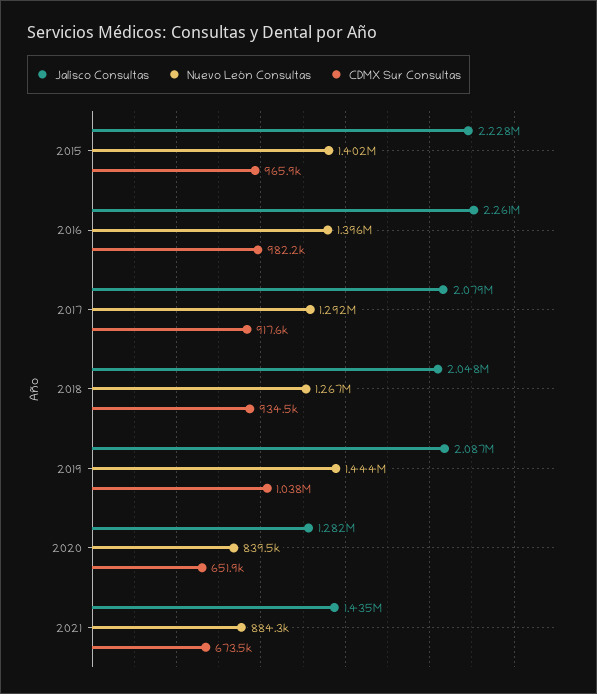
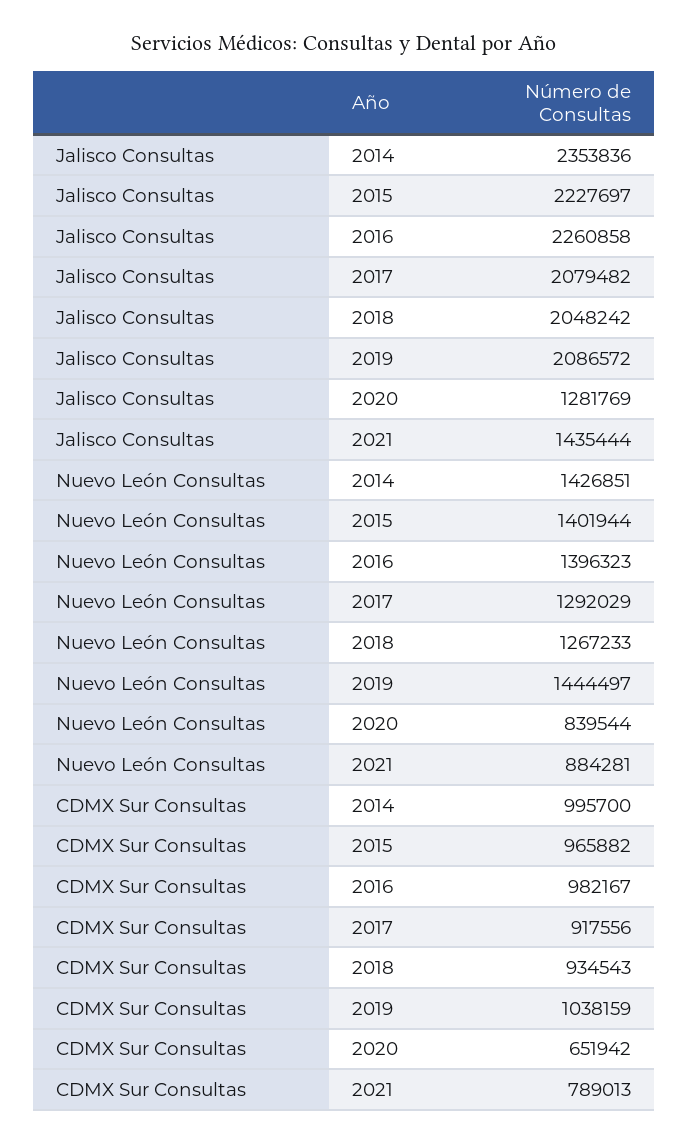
CDMX Sur Consultas, 2021: 673500 -> 789013
Jalisco Consultas, 2014: none -> 2353836
Nuevo León Consultas, 2014: none -> 1426851
CDMX Sur Consultas, 2014: none -> 995700

